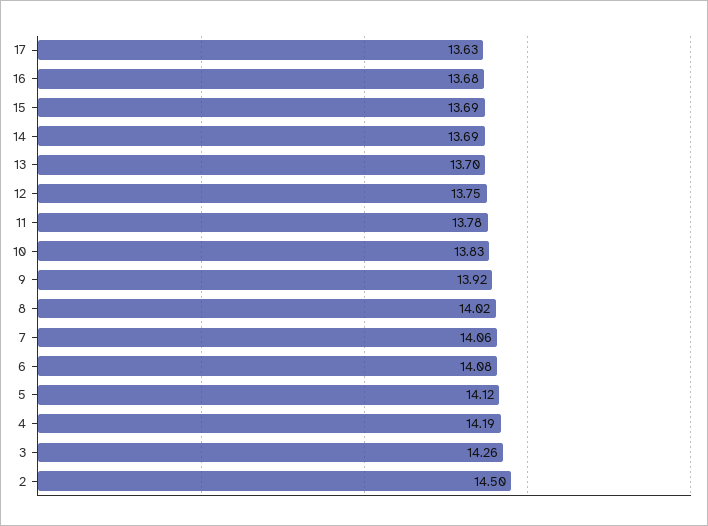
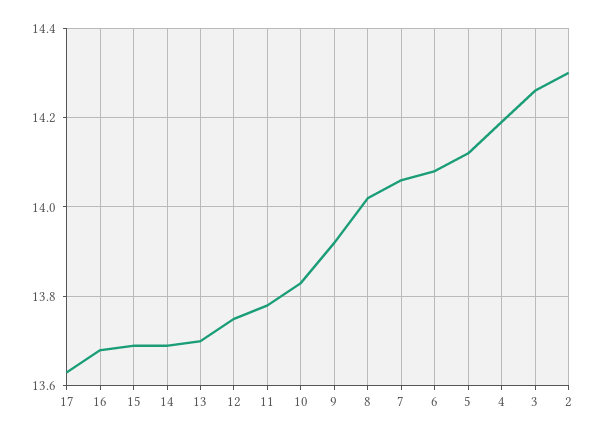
2: 14.5 -> 14.3

